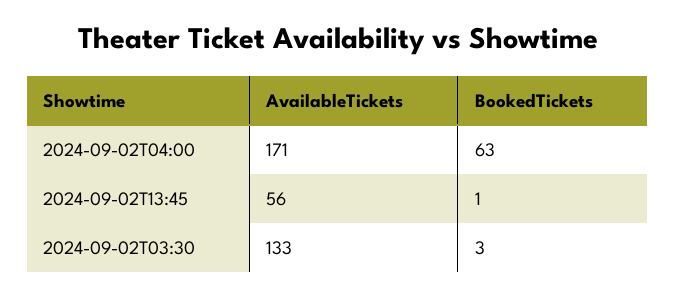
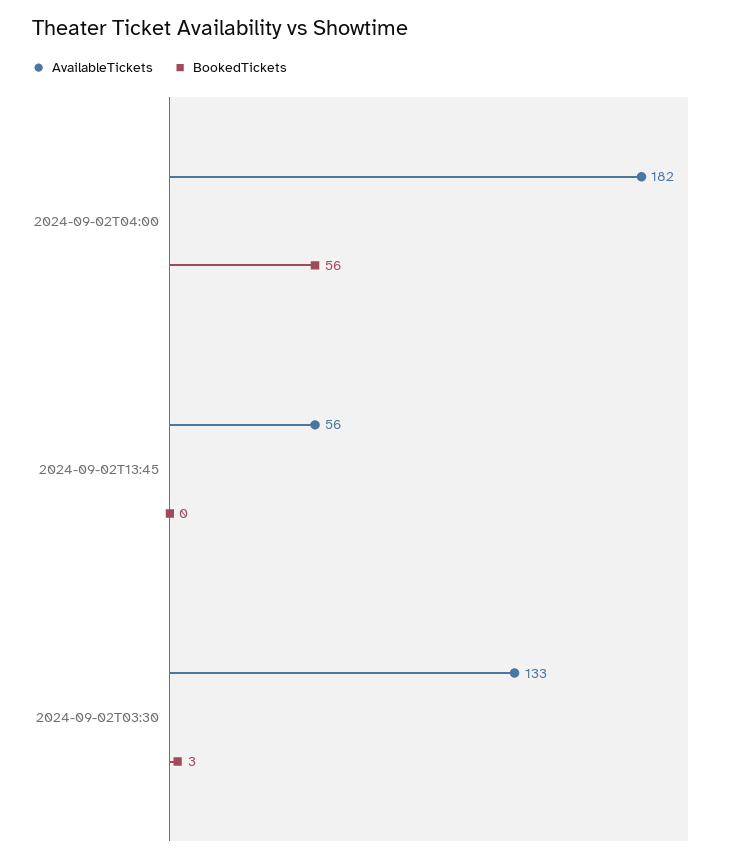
AvailableTickets, 2024-09-02T04:00: 171 -> 182
BookedTickets, 2024-09-02T04:00: 63 -> 56
BookedTickets, 2024-09-02T13:45: 1 -> 0

